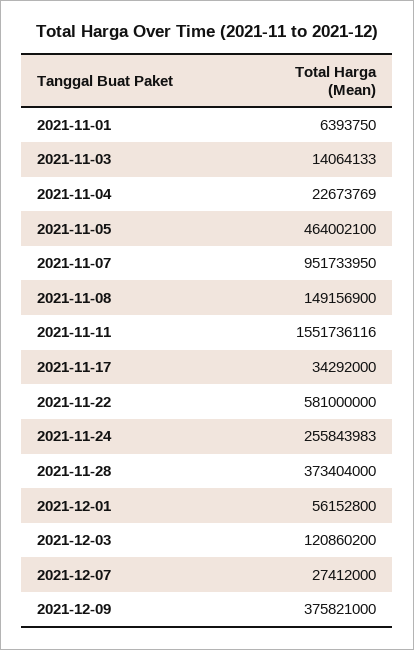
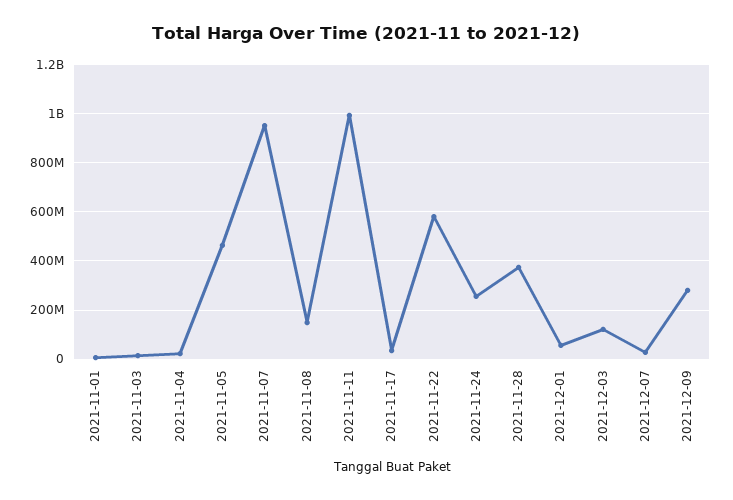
2021-11-11: 1551736116 -> 1000000000
2021-12-09: 375821000 -> 275000000

